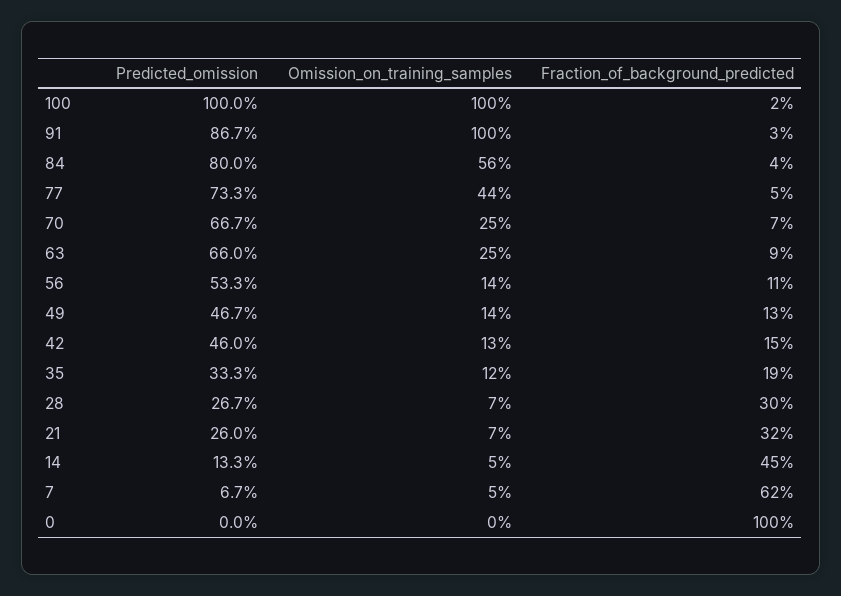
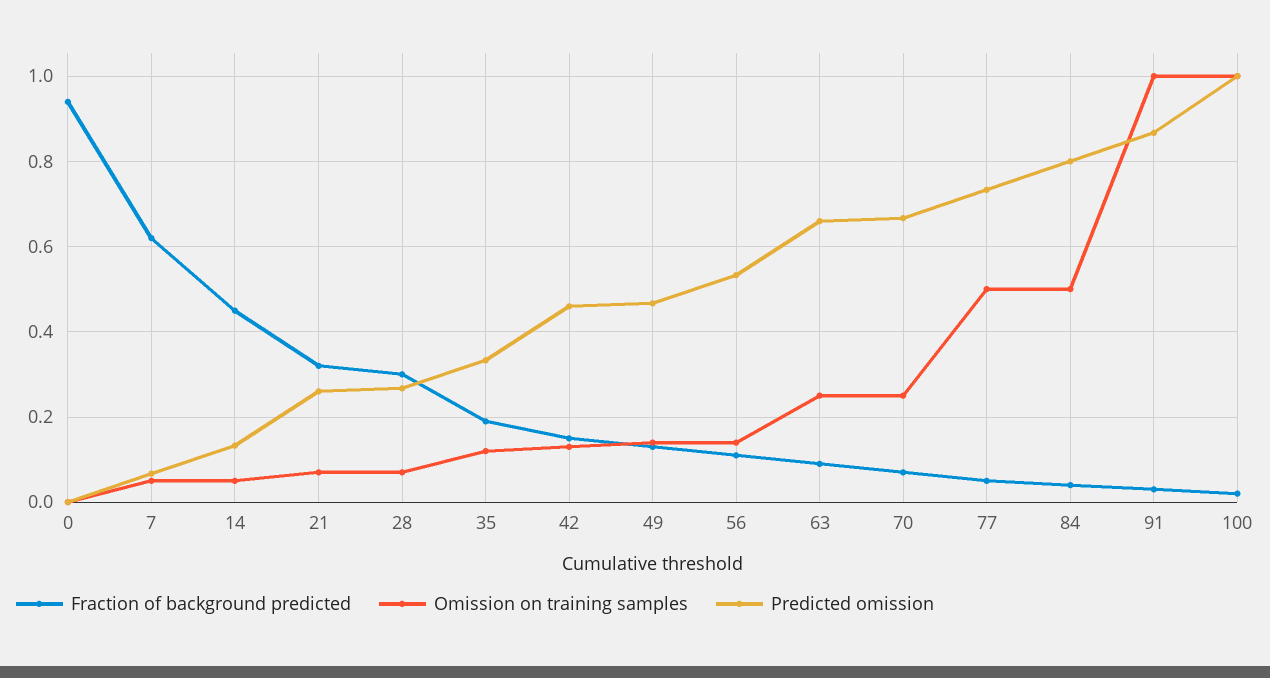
Omission_on_training_samples, 84: 0.56 -> 0.5
Omission_on_training_samples, 77: 0.44 -> 0.5
Fraction_of_background_predicted, 0: 1 -> 0.94

